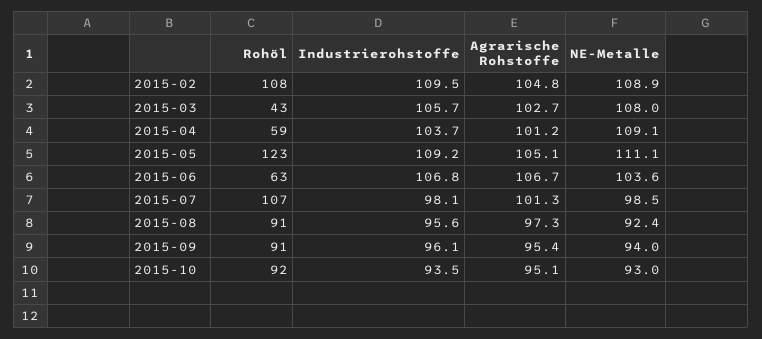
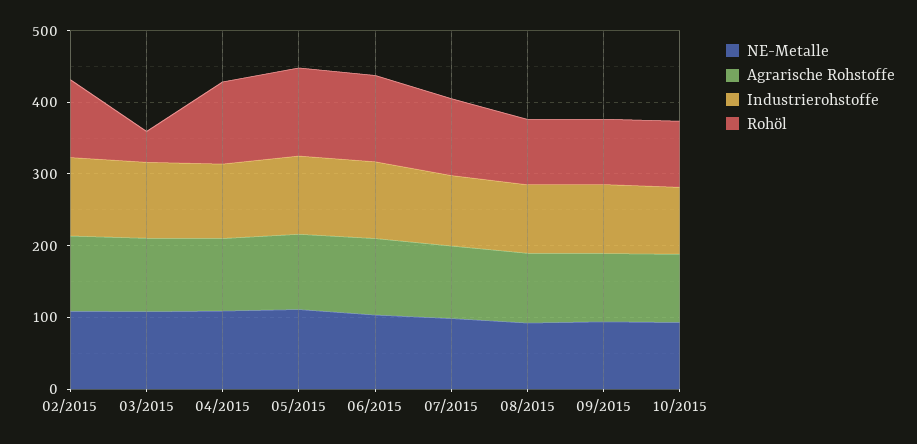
Rohöl, 2015-04: 59 -> 120
Rohöl, 2015-06: 63 -> 120

